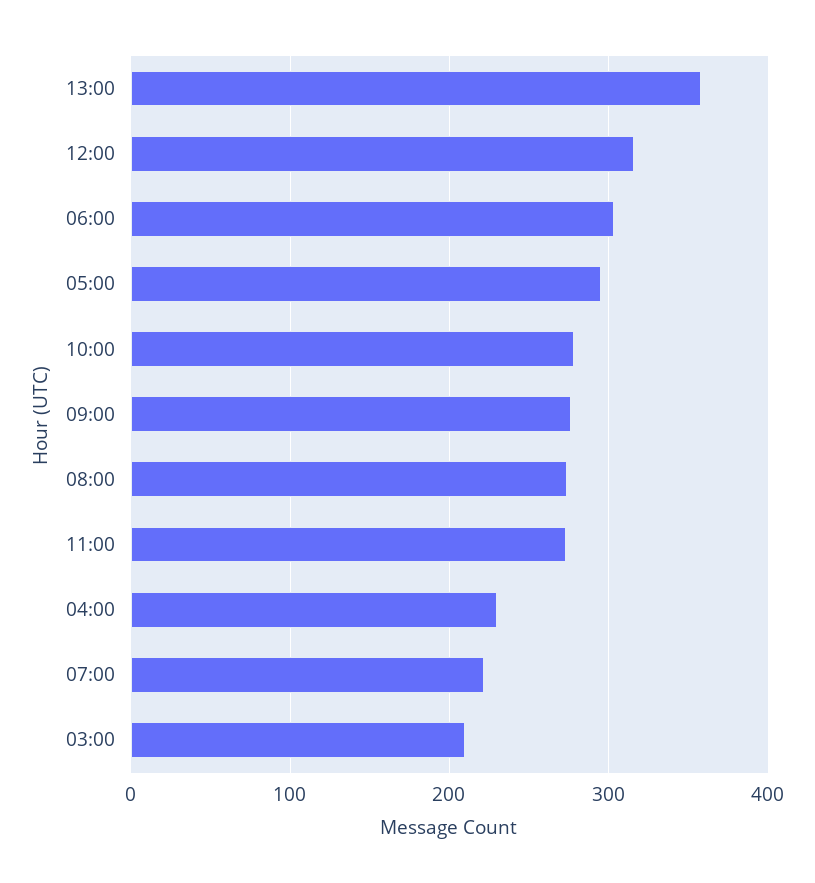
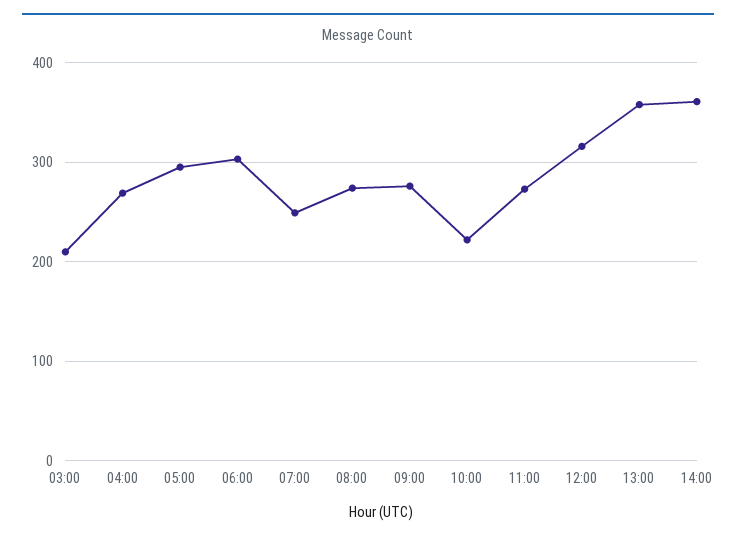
10:00: 280 -> 220
04:00: 230 -> 270
07:00: 220 -> 250
14:00: none -> 360

